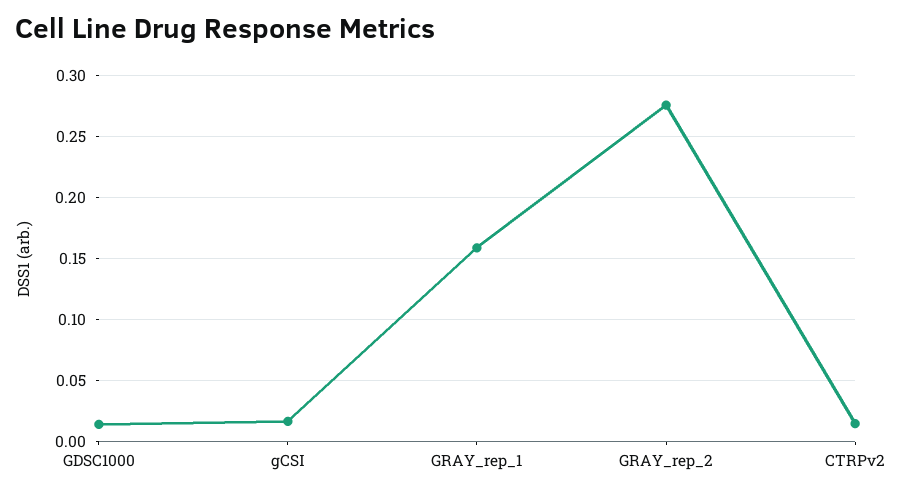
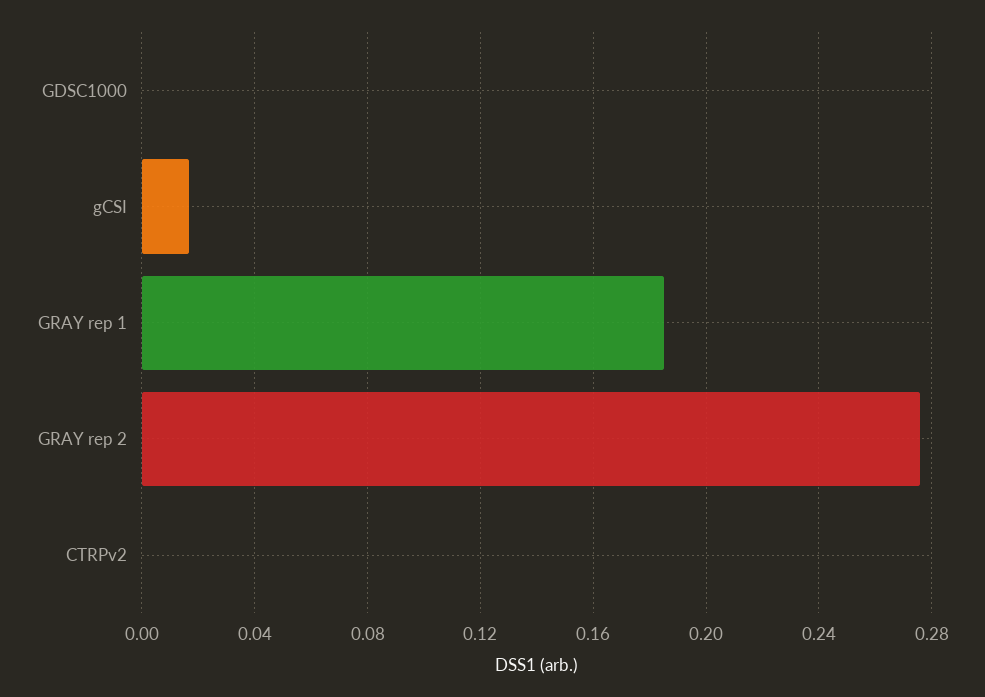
GDSC1000: 0.015 -> 0
GRAY_rep_1: 0.16 -> 0.185
CTRPv2: 0.015 -> 0

